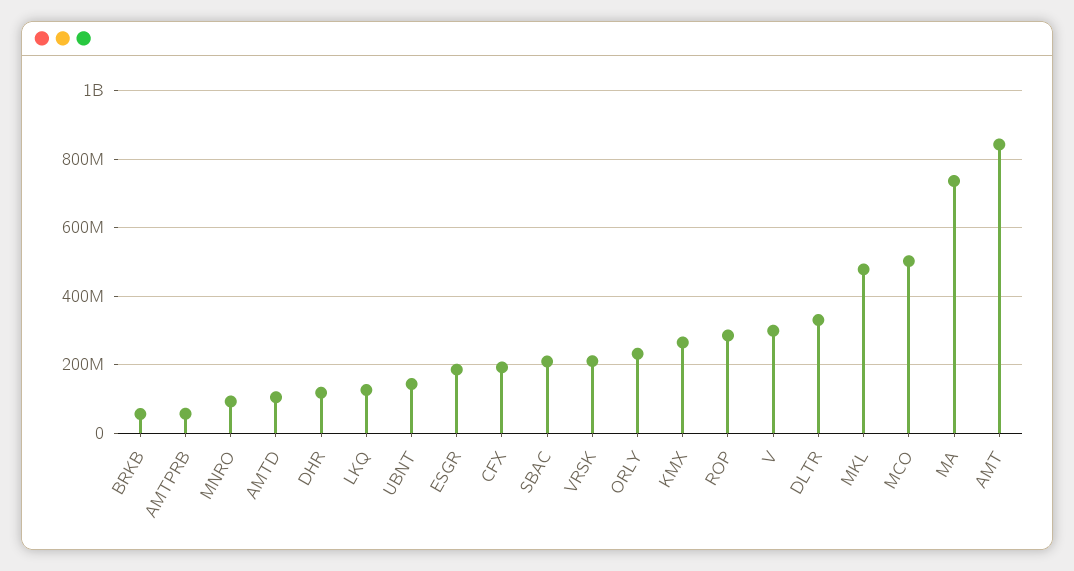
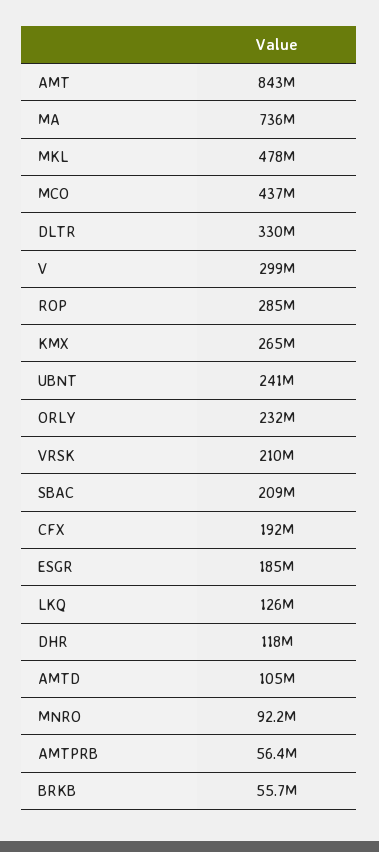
UBNT: 140000000 -> 241000000
MCO: 500000000 -> 437000000

